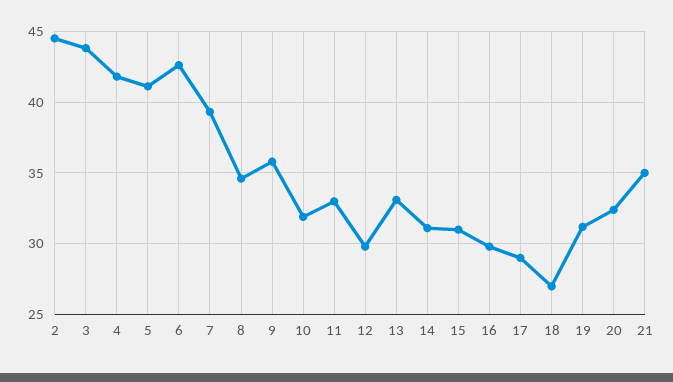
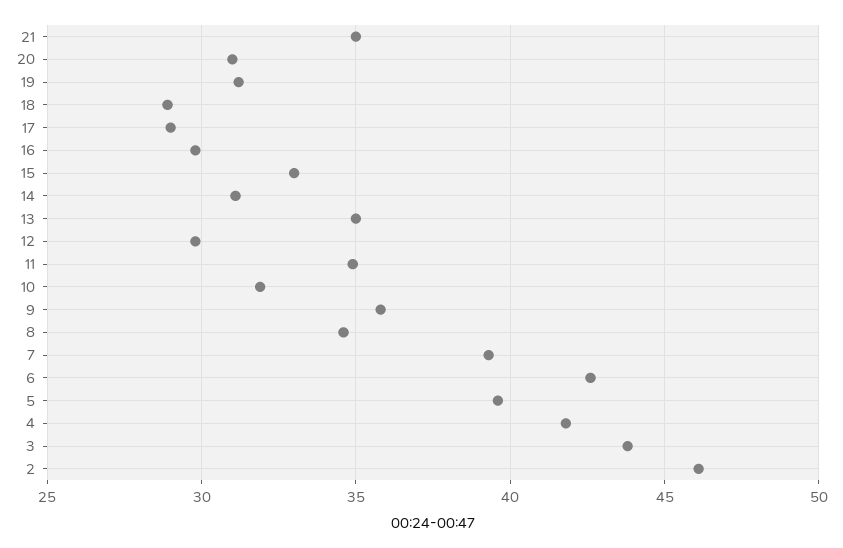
2: 44.5 -> 46
5: 41 -> 39.5
11: 33 -> 35
13: 33 -> 35
15: 31 -> 33
18: 27 -> 29
20: 32.5 -> 31

